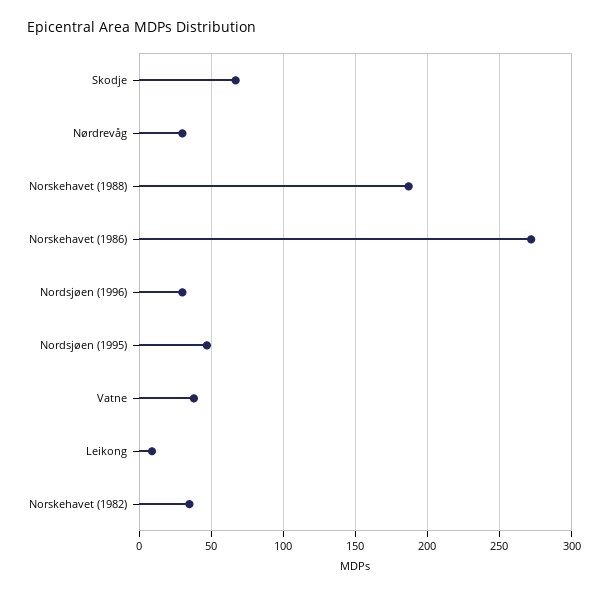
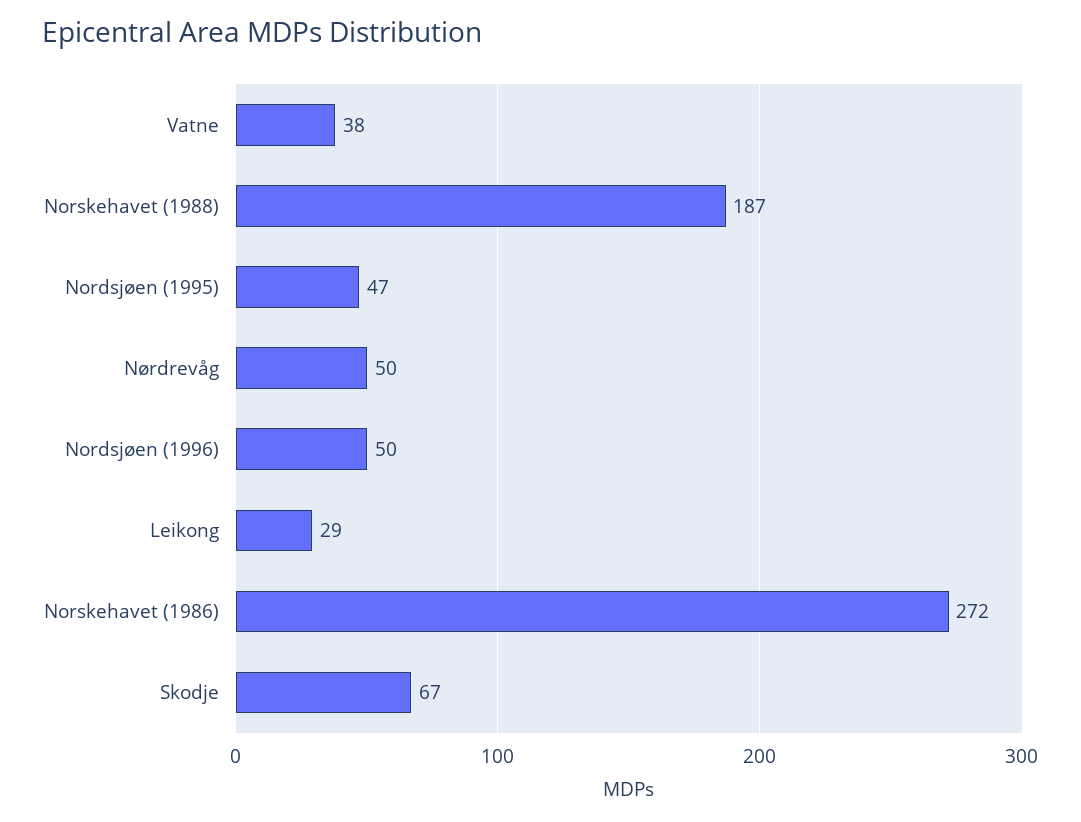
Nørdrevåg: 30 -> 50
Nordsjøen (1996): 30 -> 50
Leikong: 10 -> 29
Norskehavet (1982): 35 -> none

